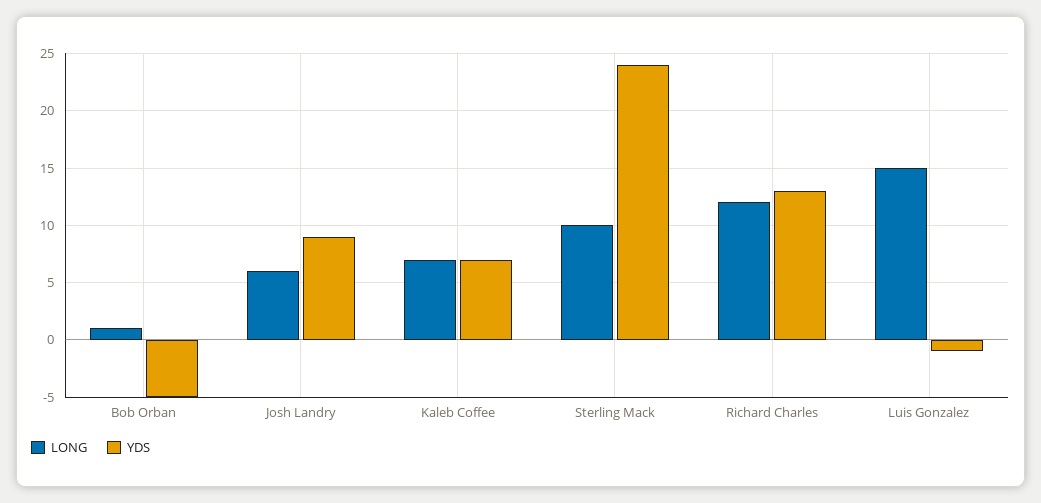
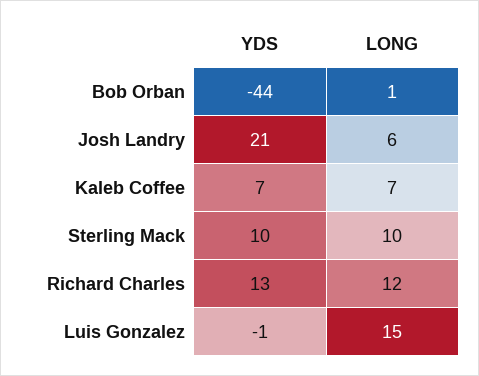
YDS, Bob Orban: -5 -> -44
YDS, Josh Landry: 9 -> 21
YDS, Sterling Mack: 24 -> 10

